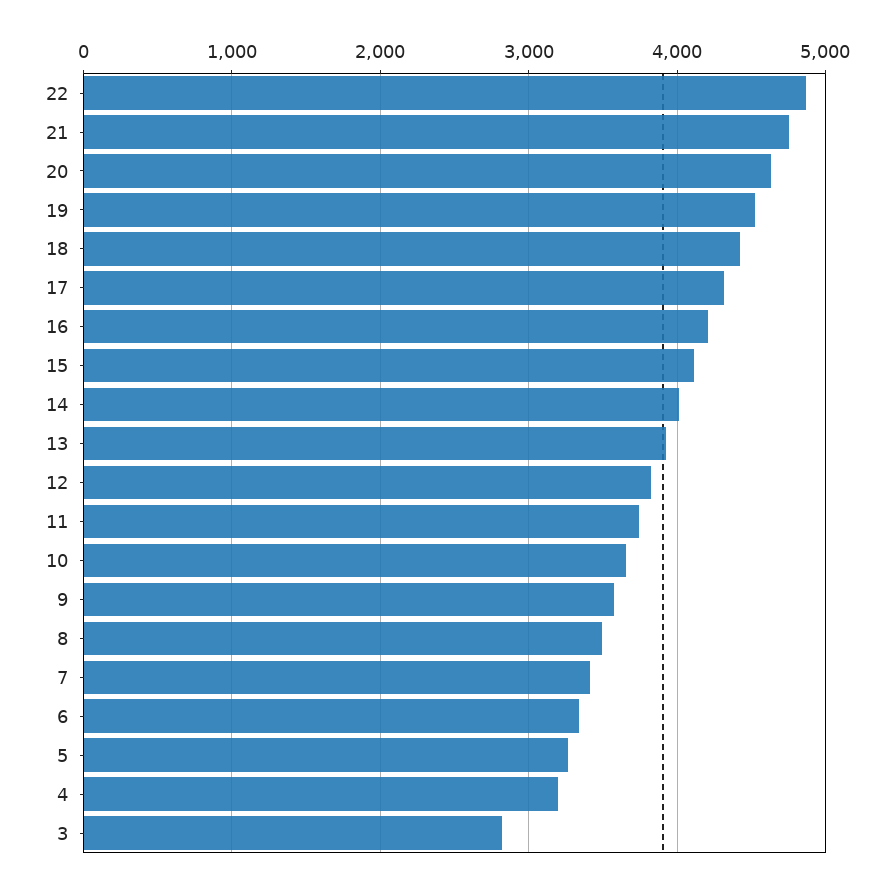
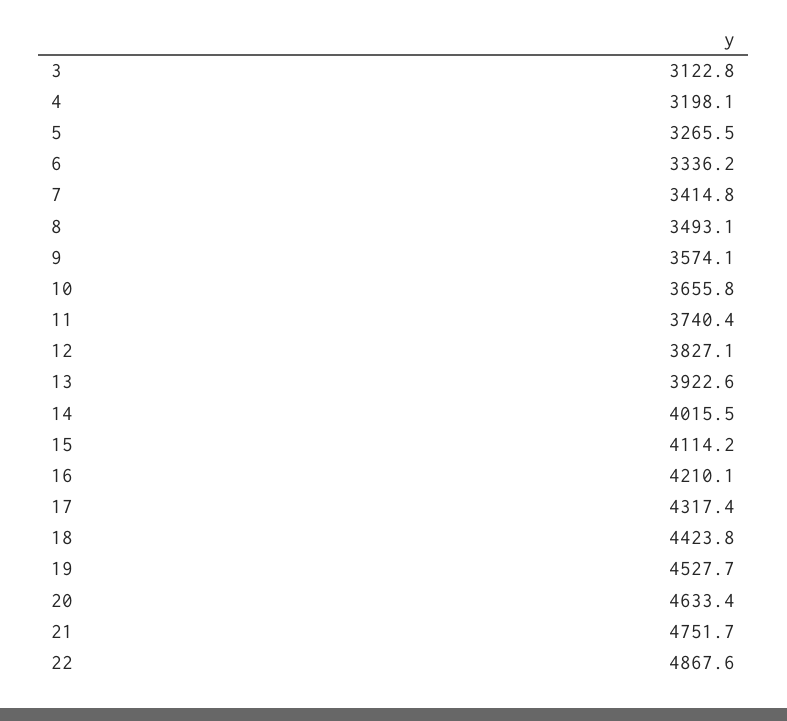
3: 2800 -> 3122.8

